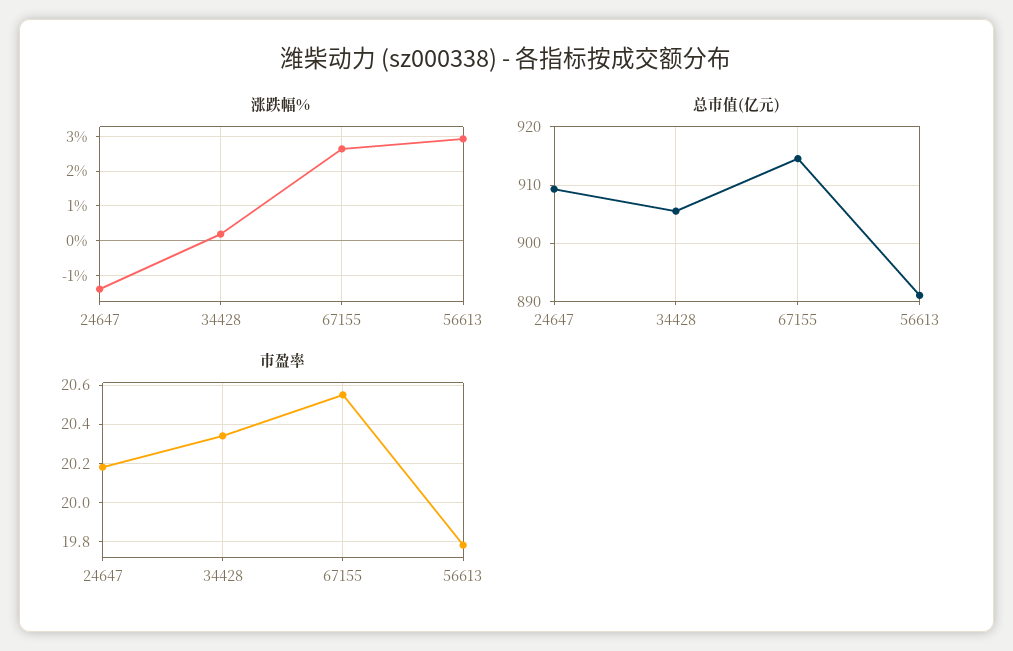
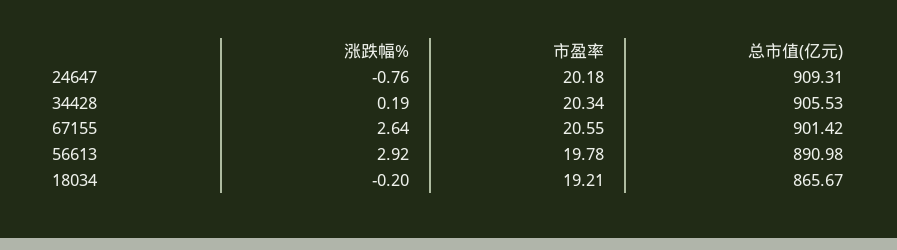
涨跌幅%, 24647: -1.4 -> -0.76
总市值(亿元), 67155: 914 -> 901.42
涨跌幅%, 18034: none -> -0.2
市盈率, 18034: none -> 19.21
总市值(亿元), 18034: none -> 865.67

